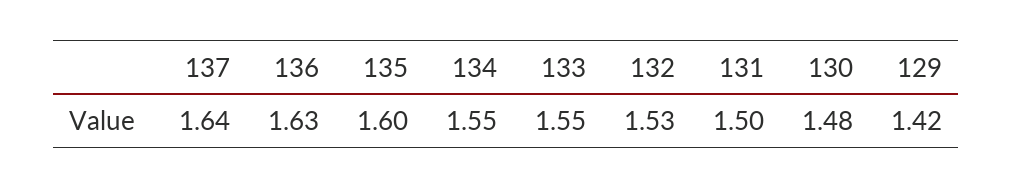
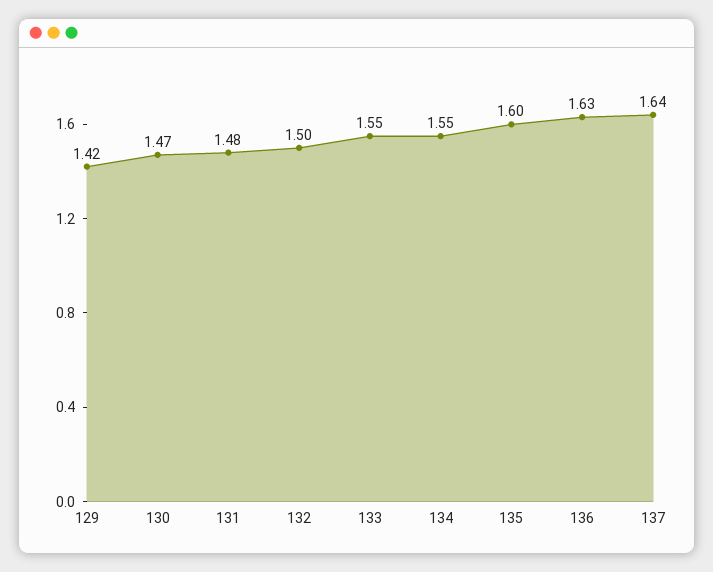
132: 1.53 -> 1.5
131: 1.5 -> 1.48
130: 1.48 -> 1.47

